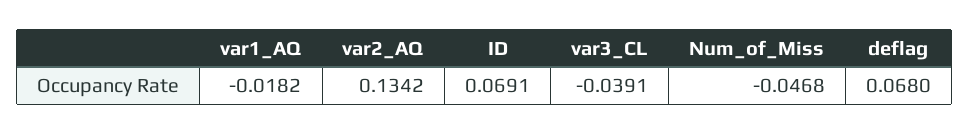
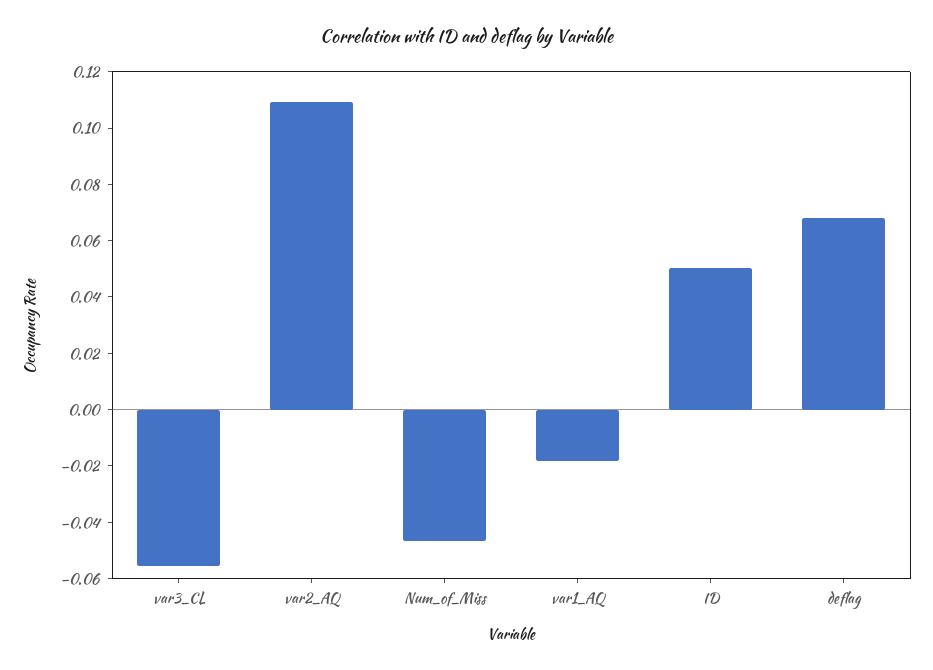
var2_AQ: 0.1342 -> 0.11
ID: 0.0691 -> 0.05
var3_CL: -0.0391 -> -0.055

